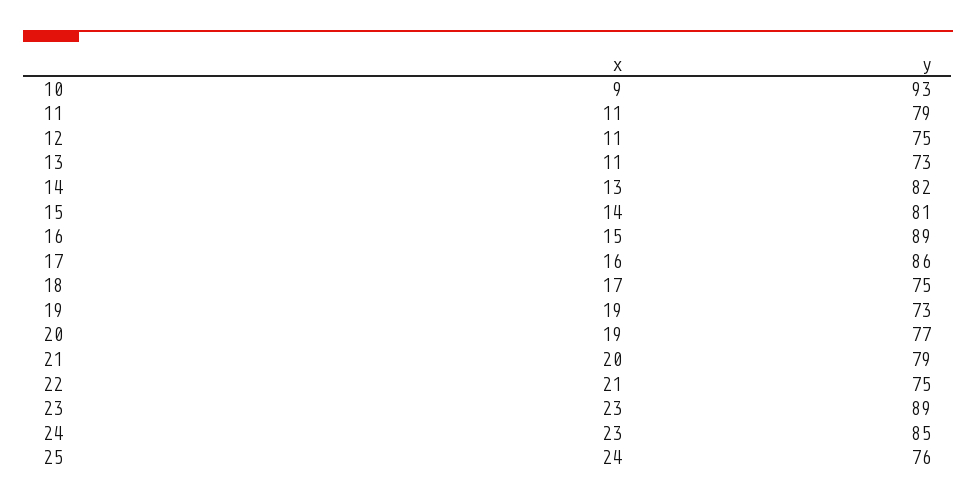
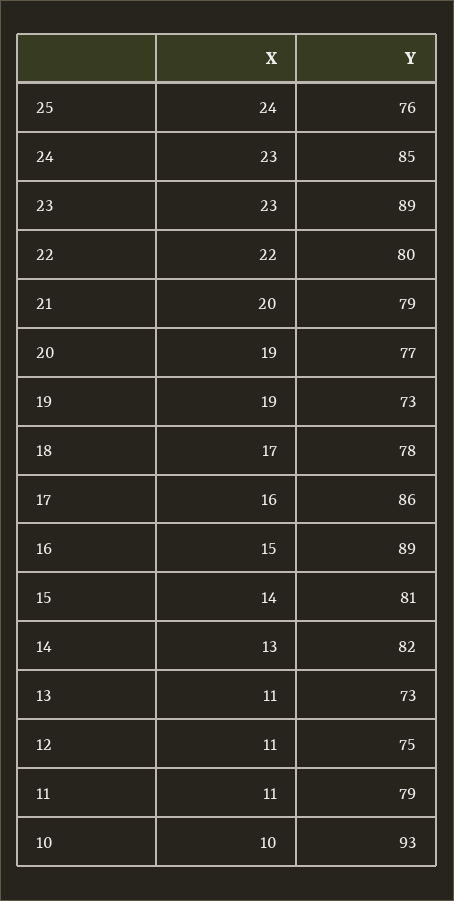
x, 10: 9 -> 10
y, 18: 75 -> 78
x, 22: 21 -> 22
y, 22: 75 -> 80

